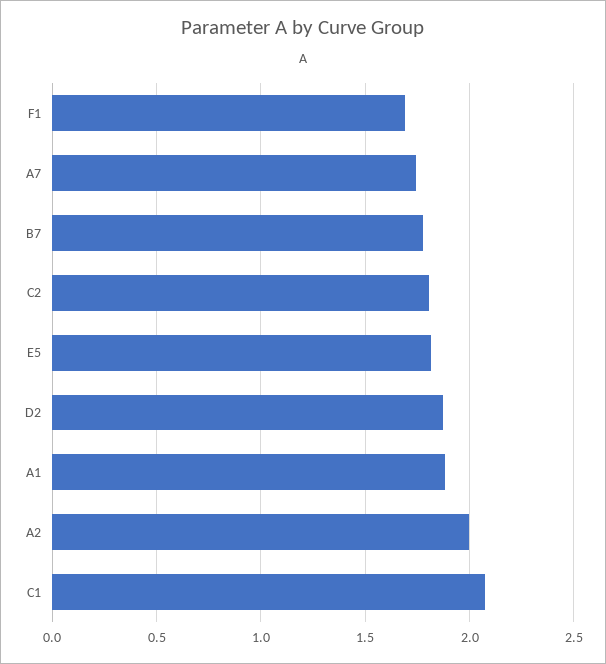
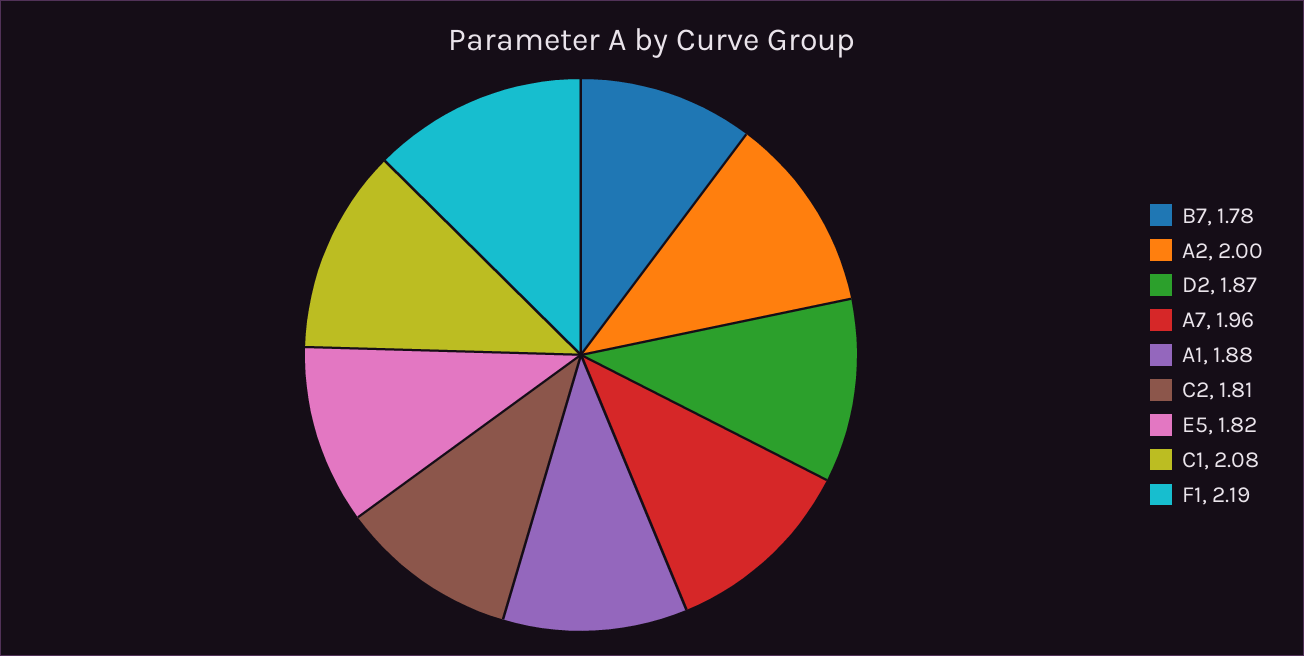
F1: 1.7 -> 2.19
A7: 1.75 -> 1.96

